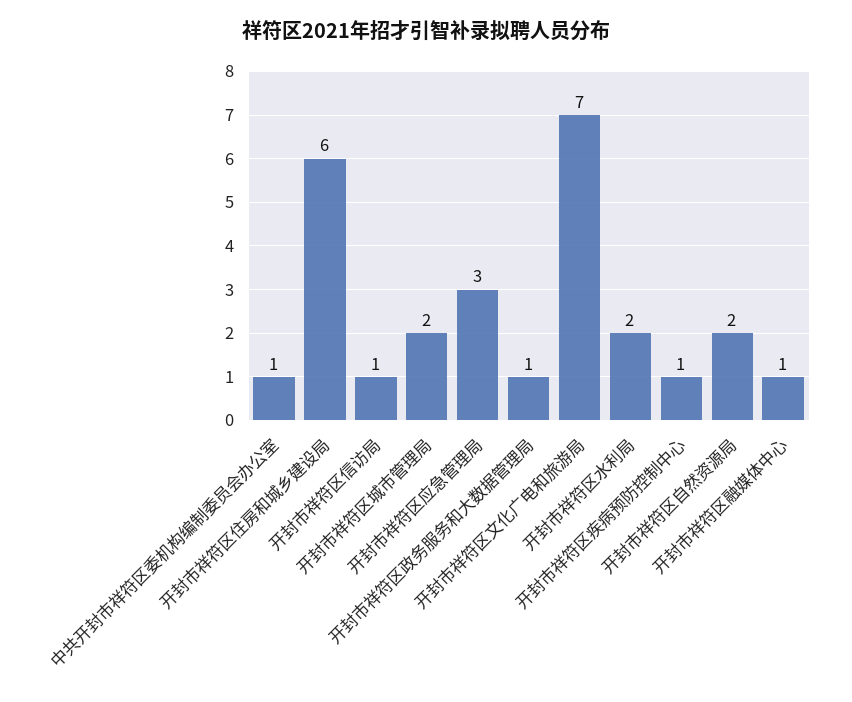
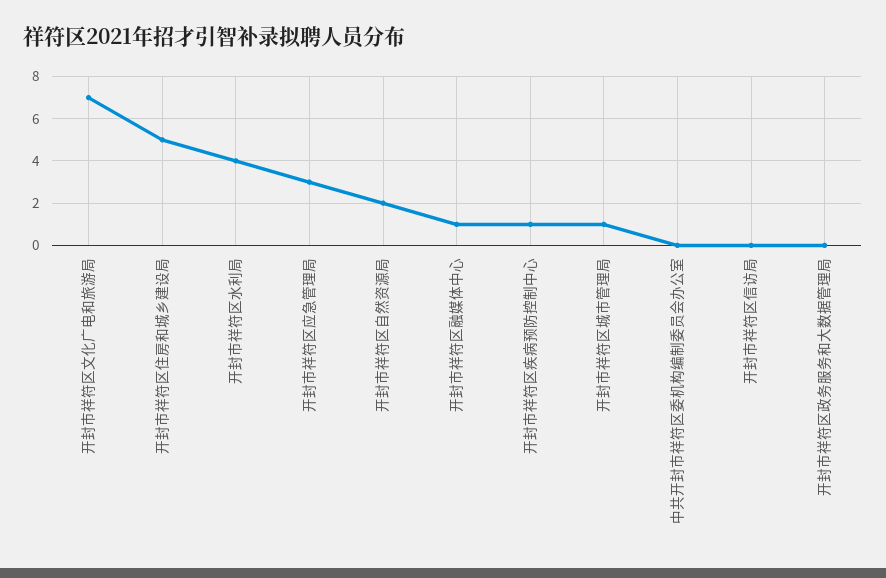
中共开封市祥符区委机构编制委员会办公室: 1 -> 0
开封市祥符区住房和城乡建设局: 6 -> 5
开封市祥符区信访局: 1 -> 0
开封市祥符区城市管理局: 2 -> 1
开封市祥符区政务服务和大数据管理局: 1 -> 0
开封市祥符区水利局: 2 -> 4

